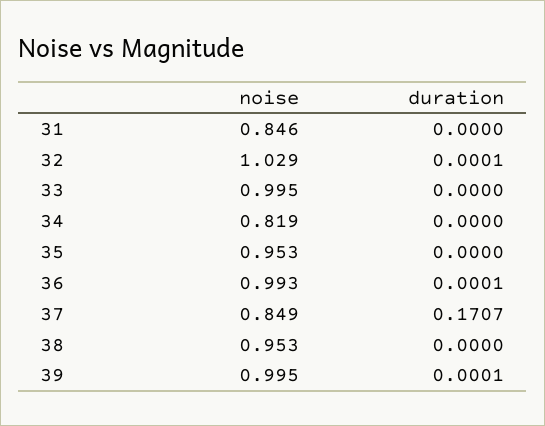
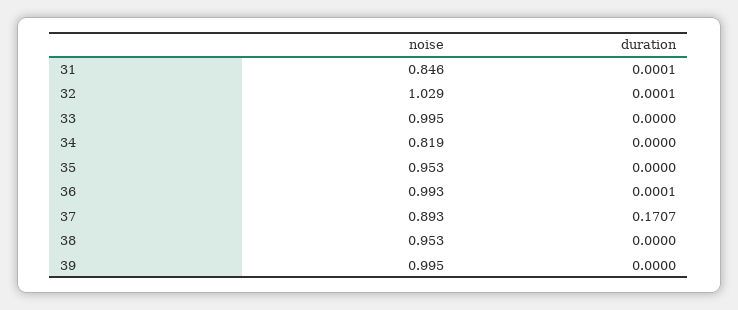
duration, 31: 0 -> 0.0001
noise, 37: 0.849 -> 0.893
duration, 39: 0.0001 -> 0

